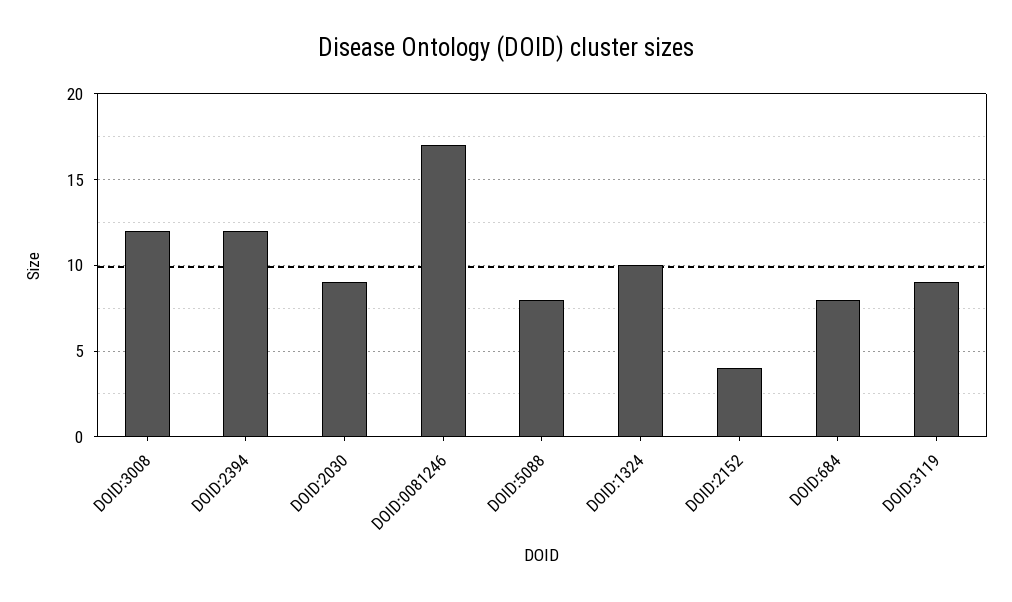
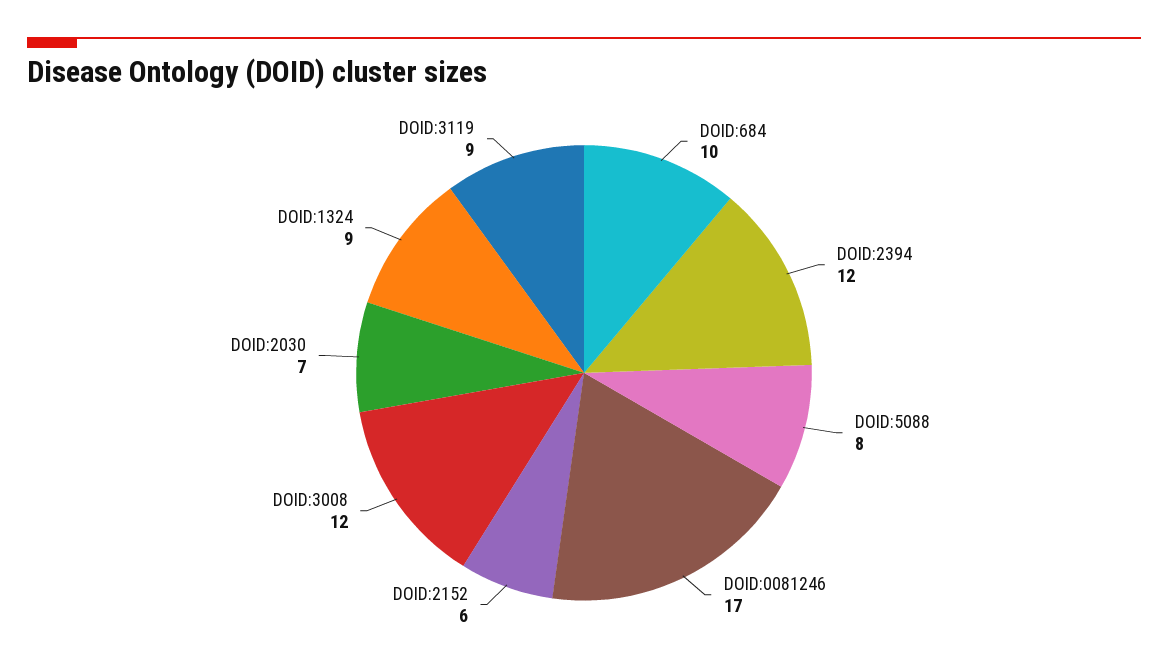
DOID:2030: 9 -> 7
DOID:1324: 10 -> 9
DOID:2152: 4 -> 6
DOID:684: 8 -> 10

